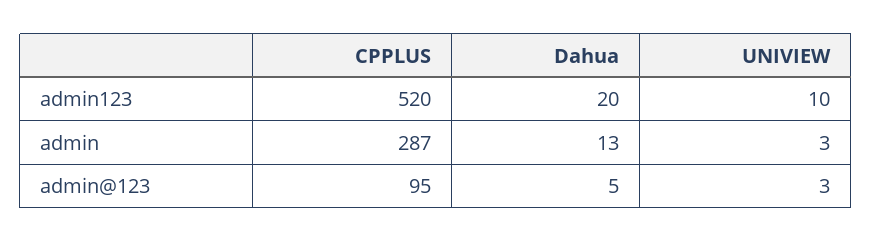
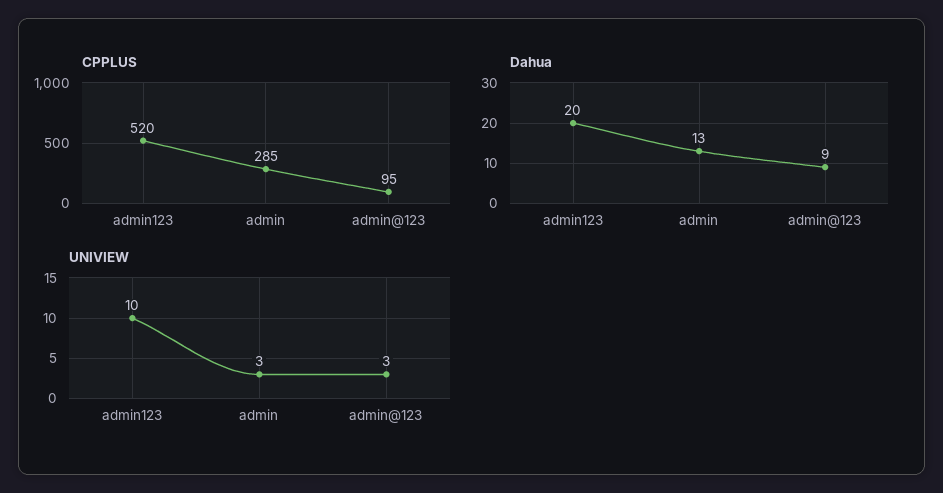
CPPLUS, admin: 287 -> 285
Dahua, admin@123: 5 -> 9

